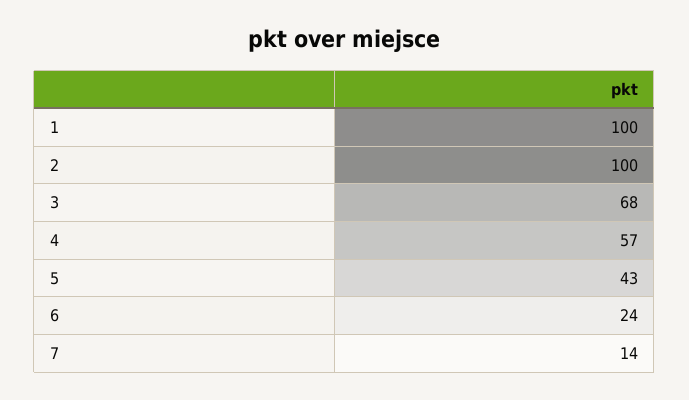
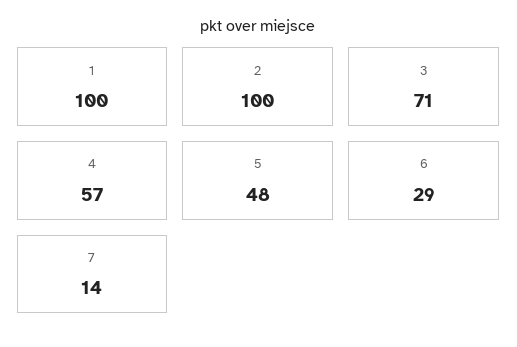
3: 68 -> 71
5: 43 -> 48
6: 24 -> 29

